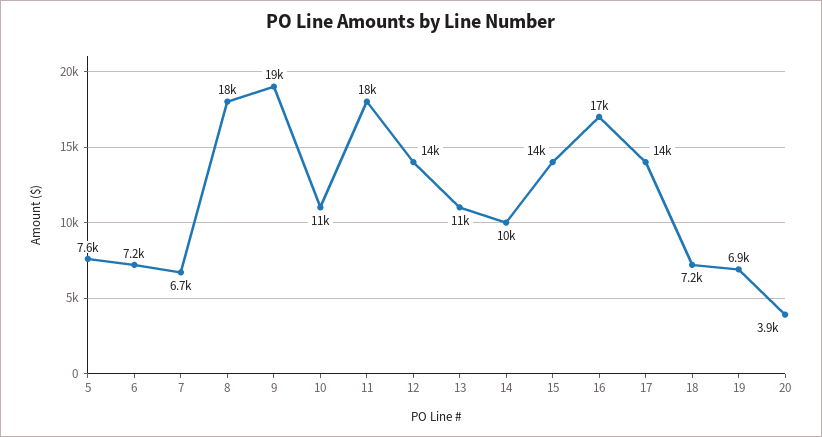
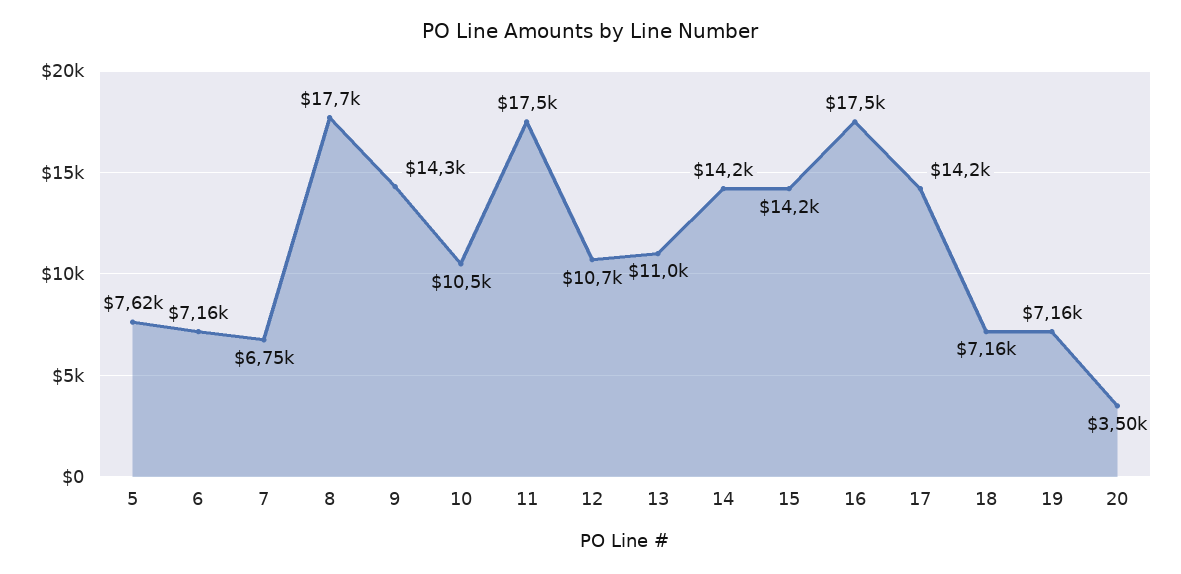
9: 19000 -> 14300
12: 14000 -> 10700
14: 10000 -> 14200
19: 6900 -> 7160
20: 3900 -> 3500

